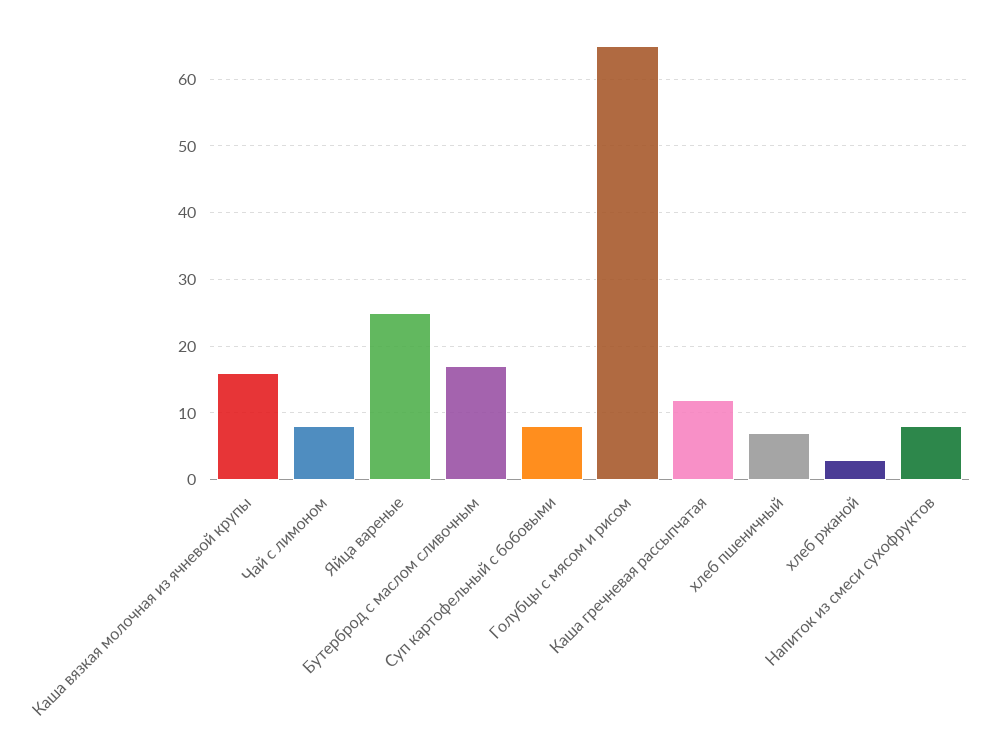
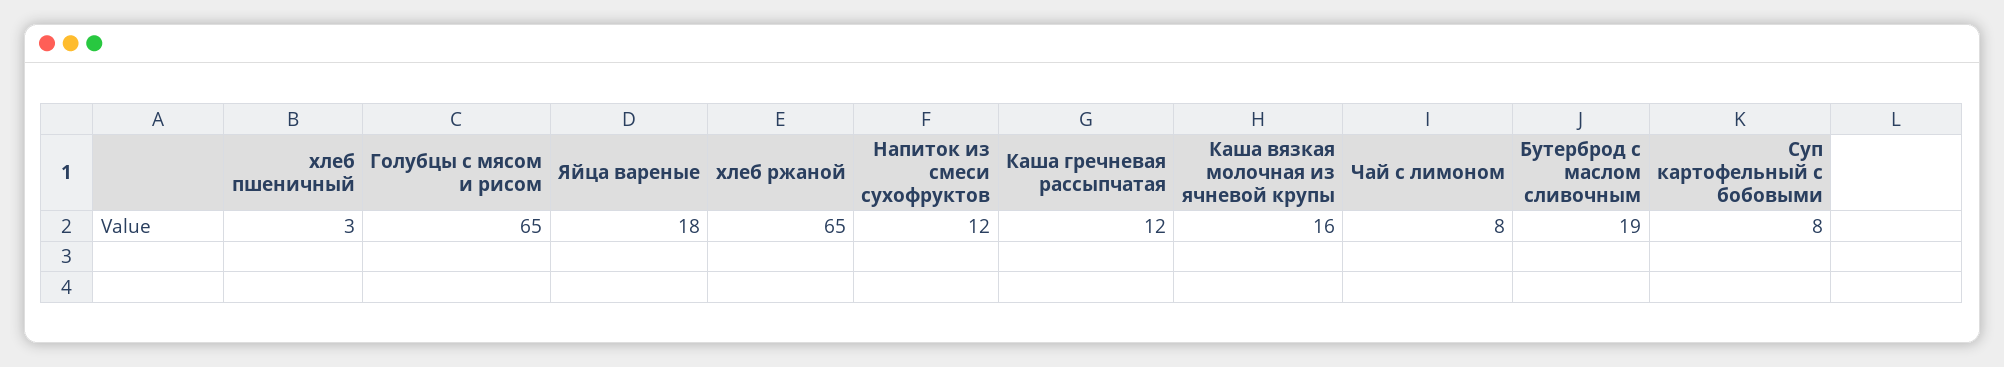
Яйца вареные: 25 -> 18
Бутерброд с маслом сливочным: 17 -> 19
хлеб пшеничный: 7 -> 3
хлеб ржаной: 3 -> 65
Напиток из смеси сухофруктов: 8 -> 12

